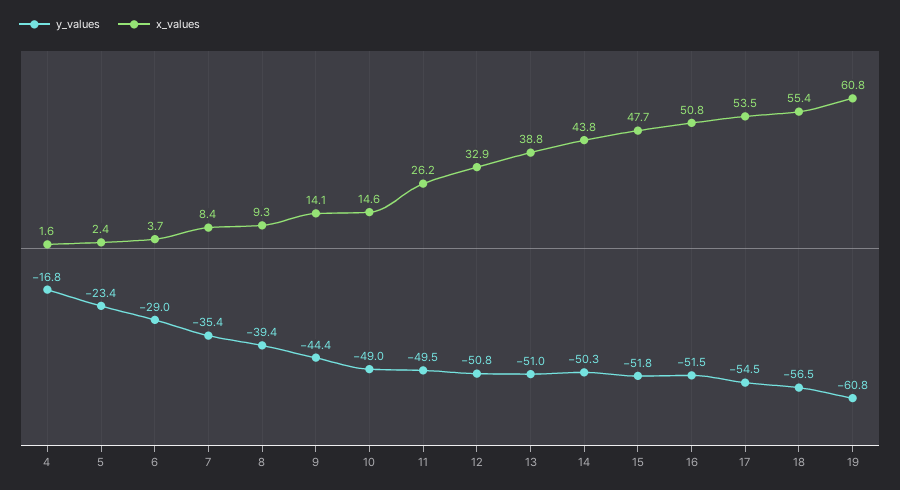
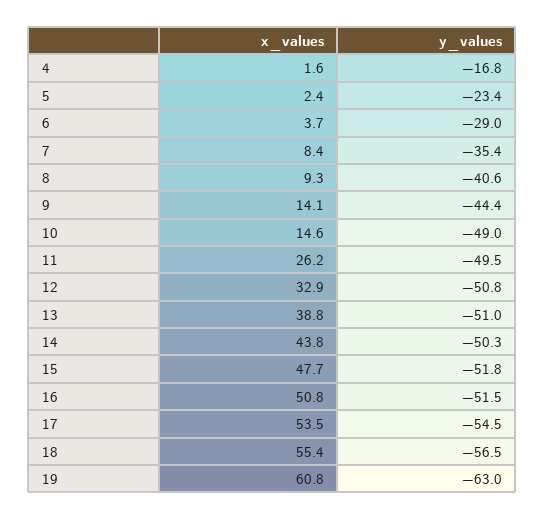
y_values, 8: -39.4 -> -40.6
y_values, 19: -60.8 -> -63

